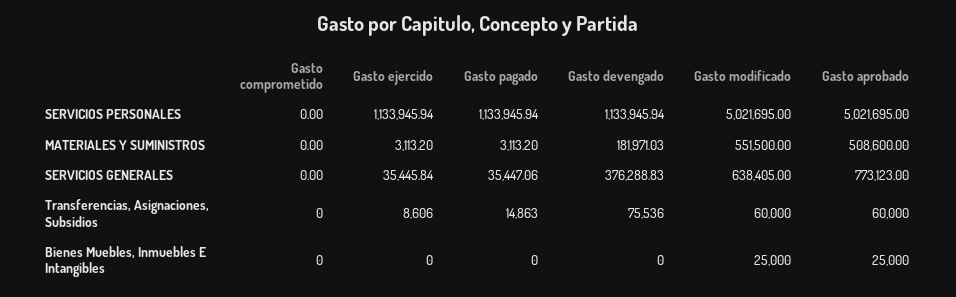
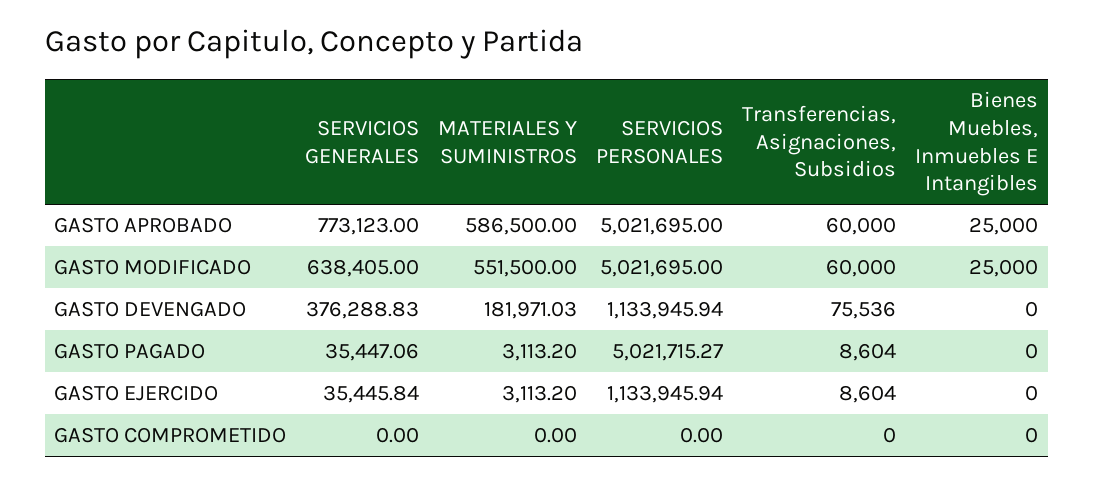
Gasto pagado, SERVICIOS PERSONALES: 1133945.94 -> 5021715.27
Gasto aprobado, MATERIALES Y SUMINISTROS: 508600 -> 586500
Gasto ejercido, Transferencias, Asignaciones, Subsidios: 8606 -> 8604
Gasto pagado, Transferencias, Asignaciones, Subsidios: 14863 -> 8604

